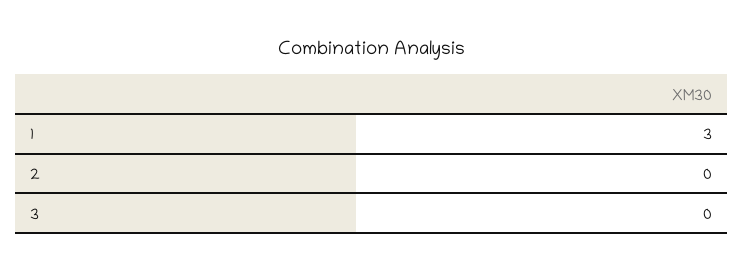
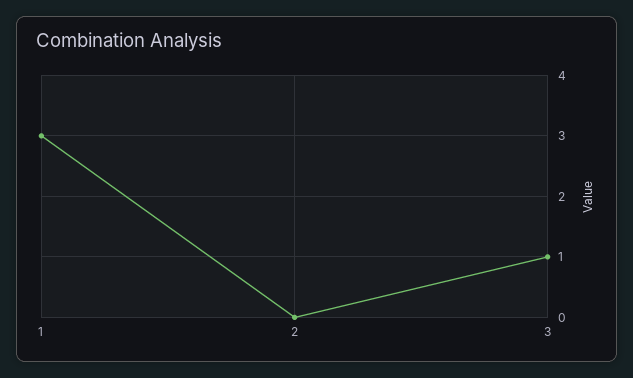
3: 0 -> 1

